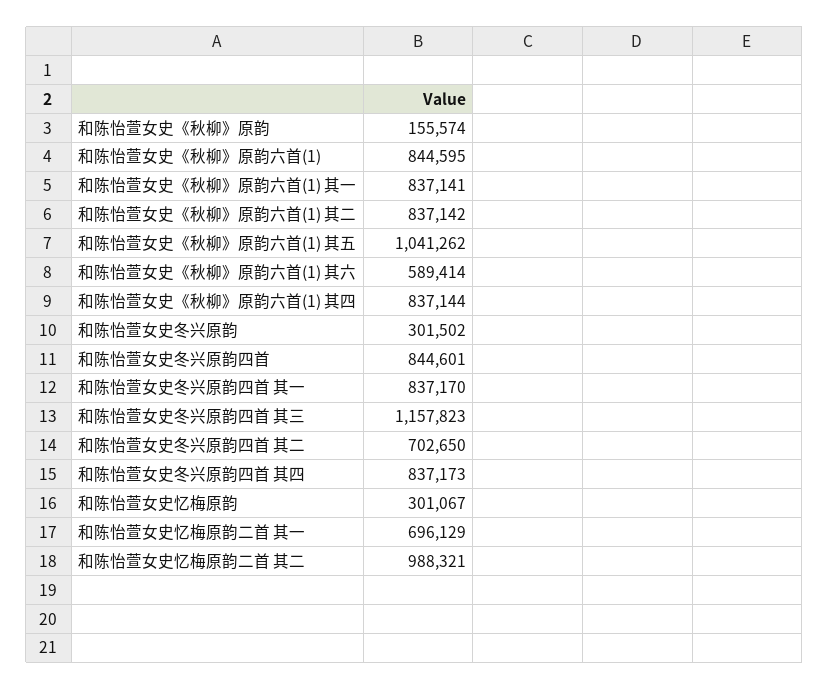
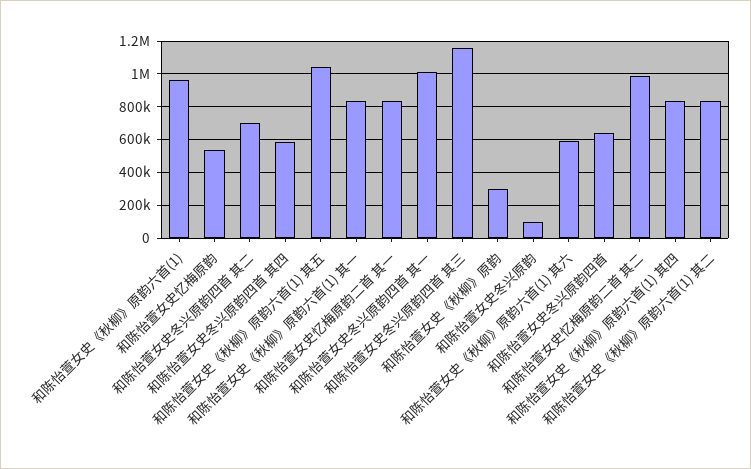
和陈怡萱女史《秋柳》原韵: 155574 -> 300000
和陈怡萱女史《秋柳》原韵六首(1): 844595 -> 950000
和陈怡萱女史冬兴原韵: 301502 -> 100000
和陈怡萱女史冬兴原韵四首: 844601 -> 650000
和陈怡萱女史冬兴原韵四首 其一: 837170 -> 1000000
和陈怡萱女史冬兴原韵四首 其四: 837173 -> 600000
和陈怡萱女史忆梅原韵: 301067 -> 550000
和陈怡萱女史忆梅原韵二首 其一: 696129 -> 850000

